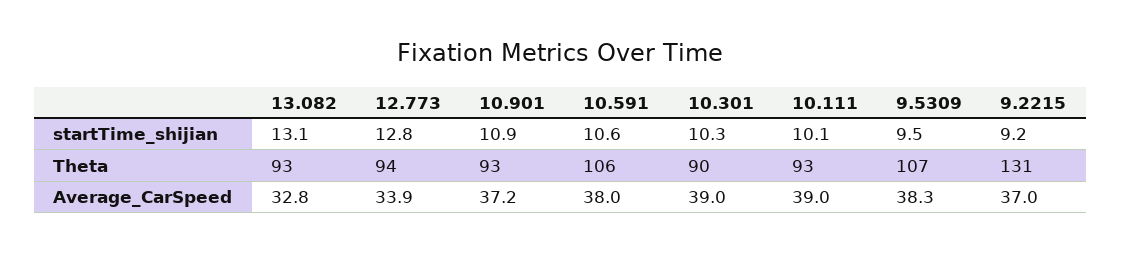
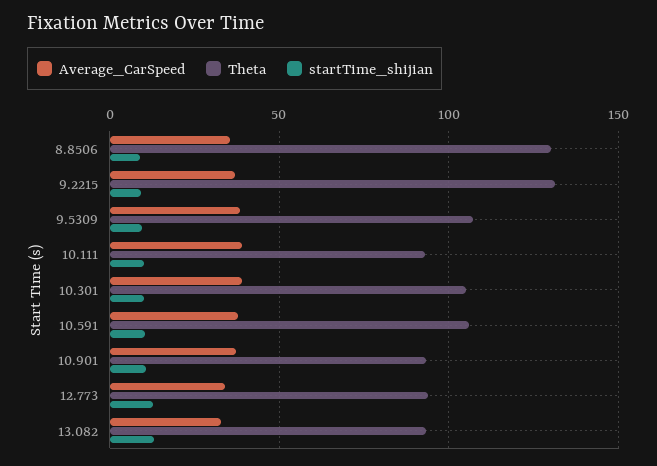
Theta, 10.301: 90 -> 105
Average_CarSpeed, 8.8506: none -> 35
Theta, 8.8506: none -> 130
startTime_shijian, 8.8506: none -> 10

